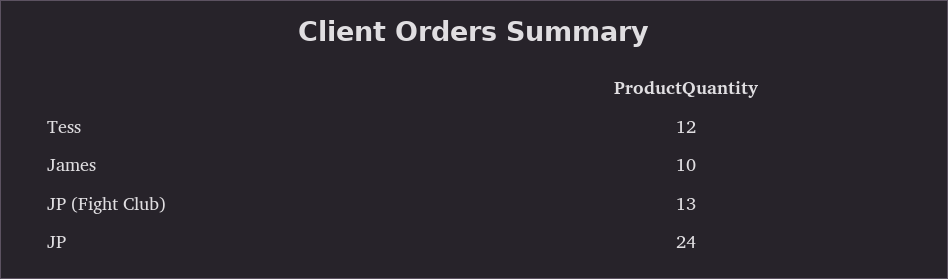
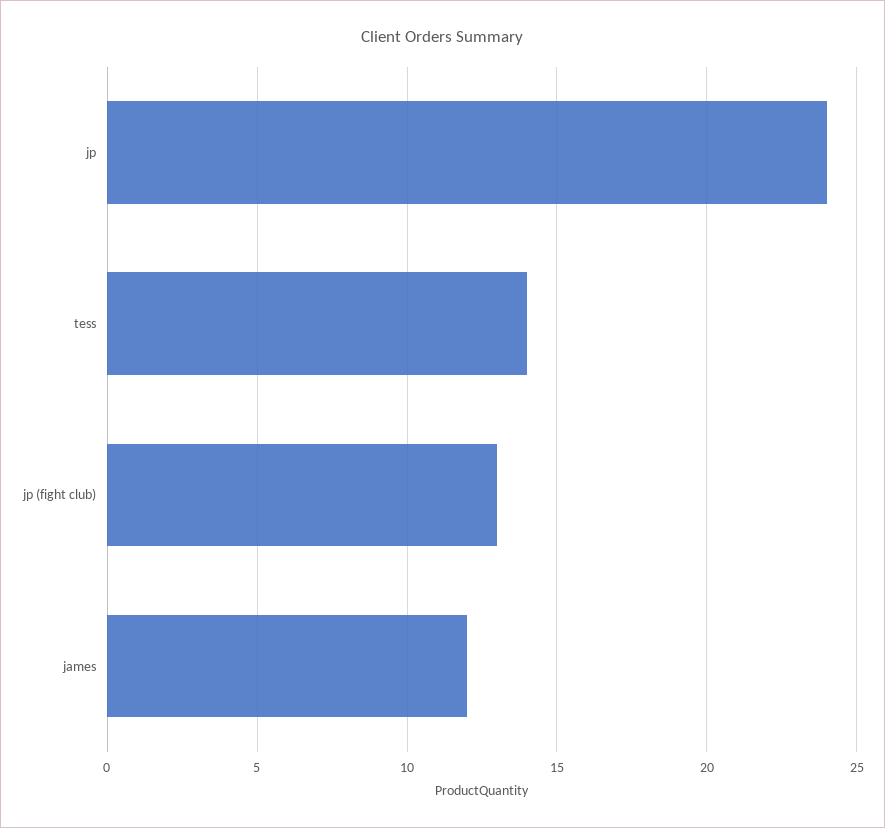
Tess: 12 -> 14
James: 10 -> 12

